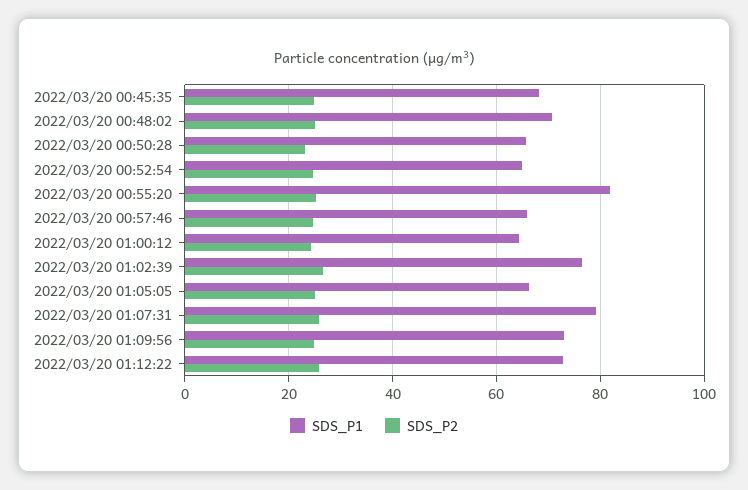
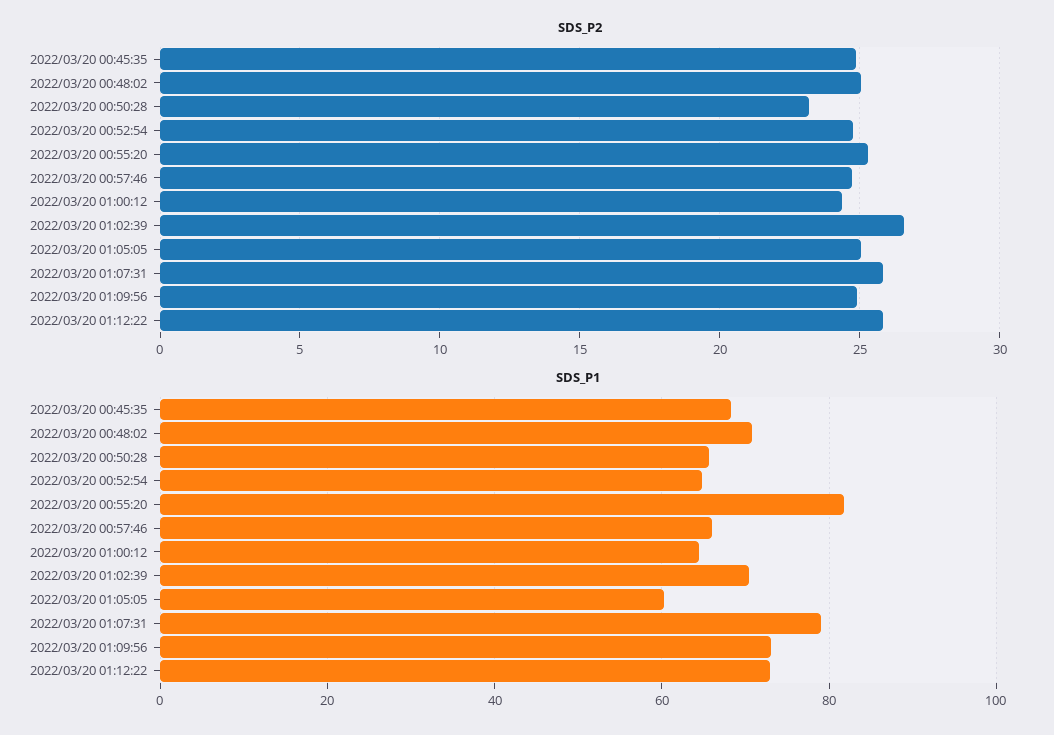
SDS_P1, 2022/03/20 01:02:39: 76 -> 70
SDS_P1, 2022/03/20 01:05:05: 66 -> 60

